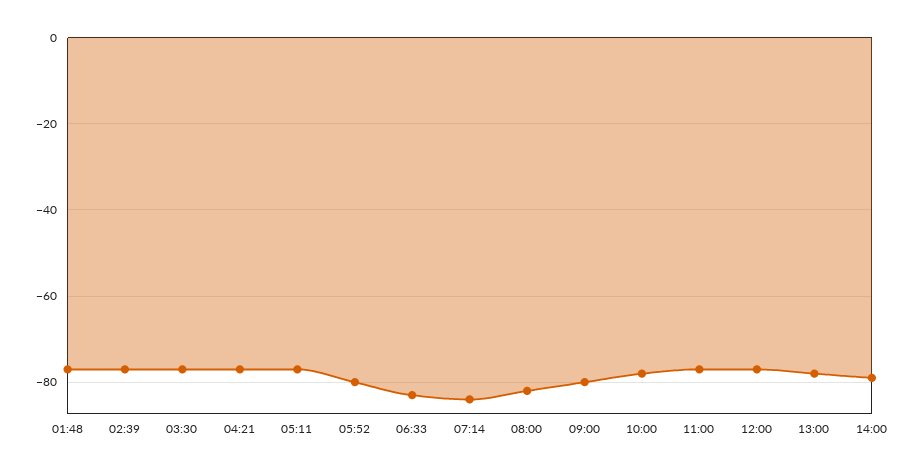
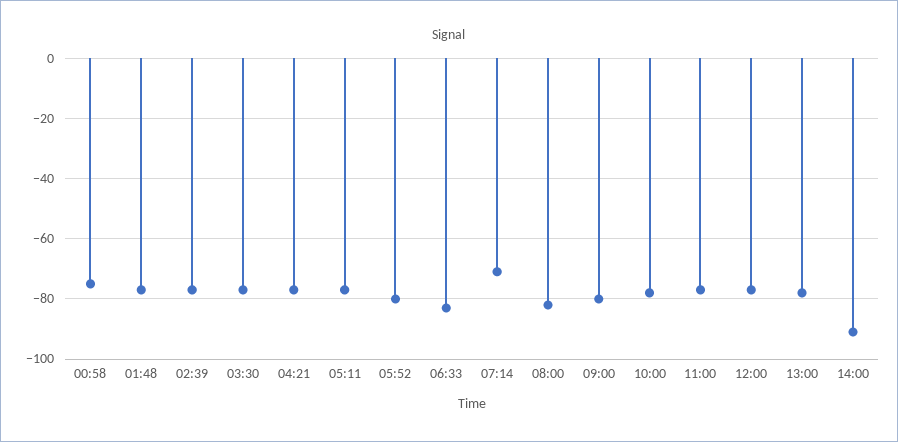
07:14: -85 -> -70
14:00: -80 -> -90
00:58: none -> -75

